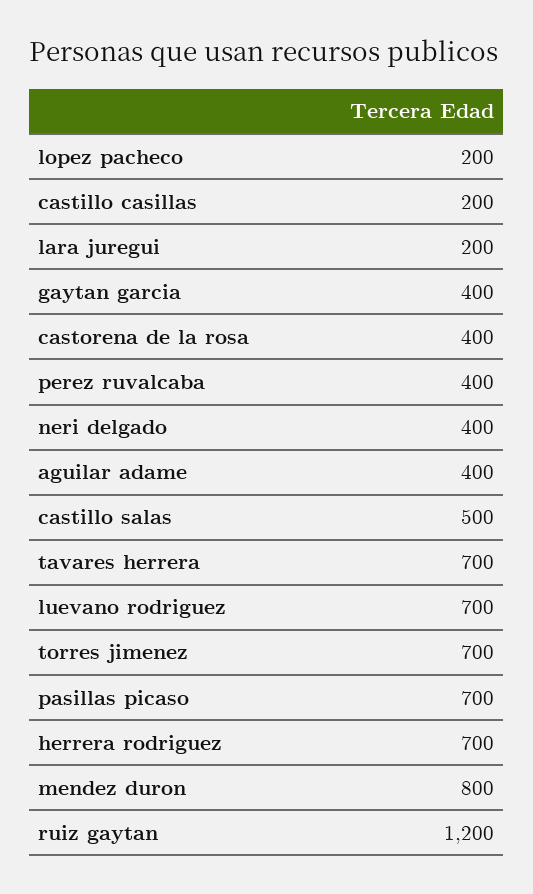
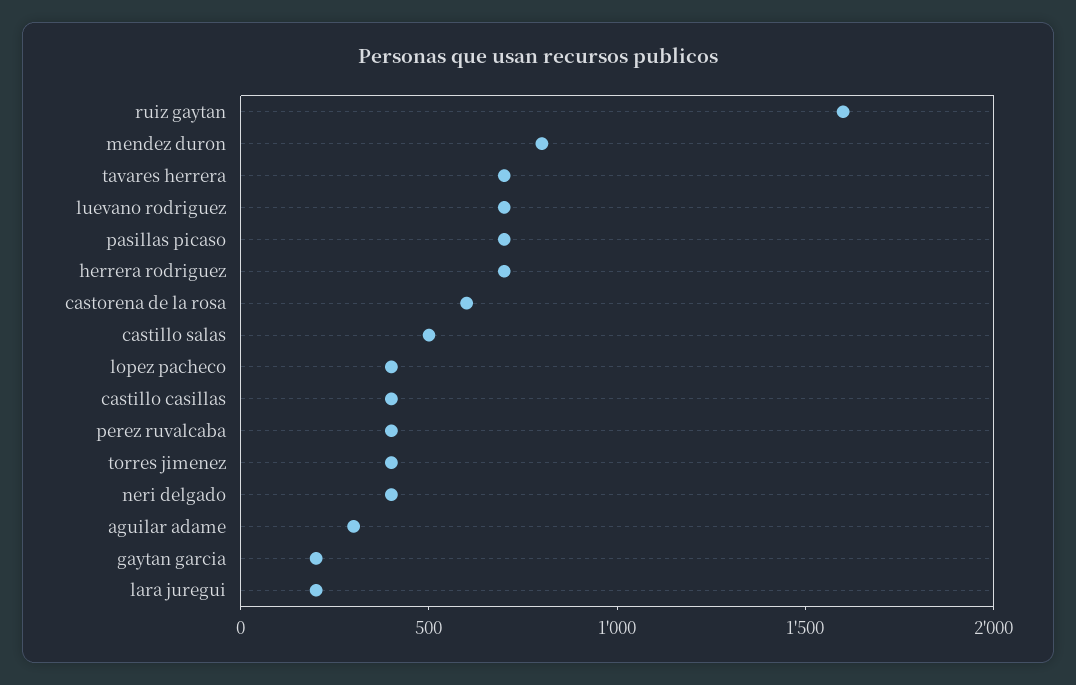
lopez pacheco: 200 -> 400
castillo casillas: 200 -> 400
gaytan garcia: 400 -> 200
castorena de la rosa: 400 -> 600
aguilar adame: 400 -> 300
torres jimenez: 700 -> 400
ruiz gaytan: 1200 -> 1600

